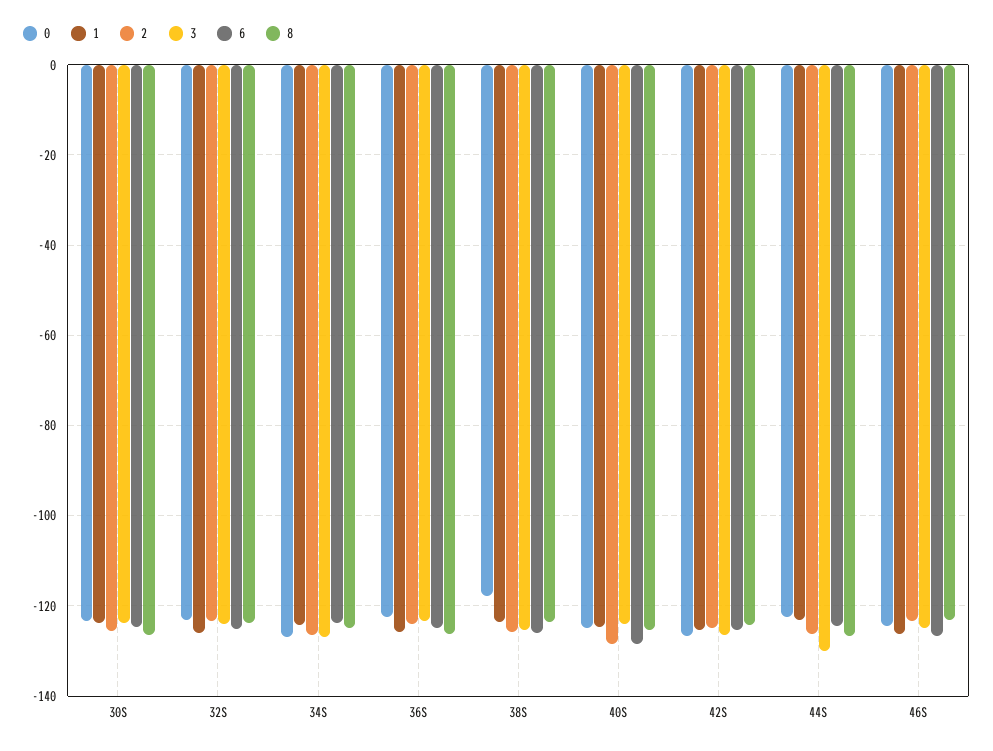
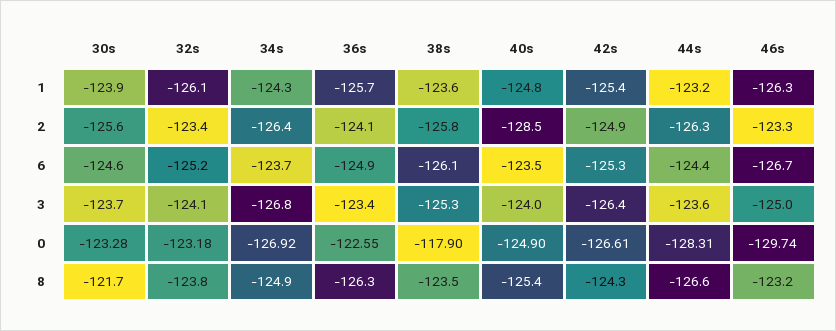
8, 30S: -126 -> -121.7
6, 40S: -128 -> -123.5
0, 44S: -122 -> -128.31
3, 44S: -130 -> -123.6
0, 46S: -124 -> -129.74

